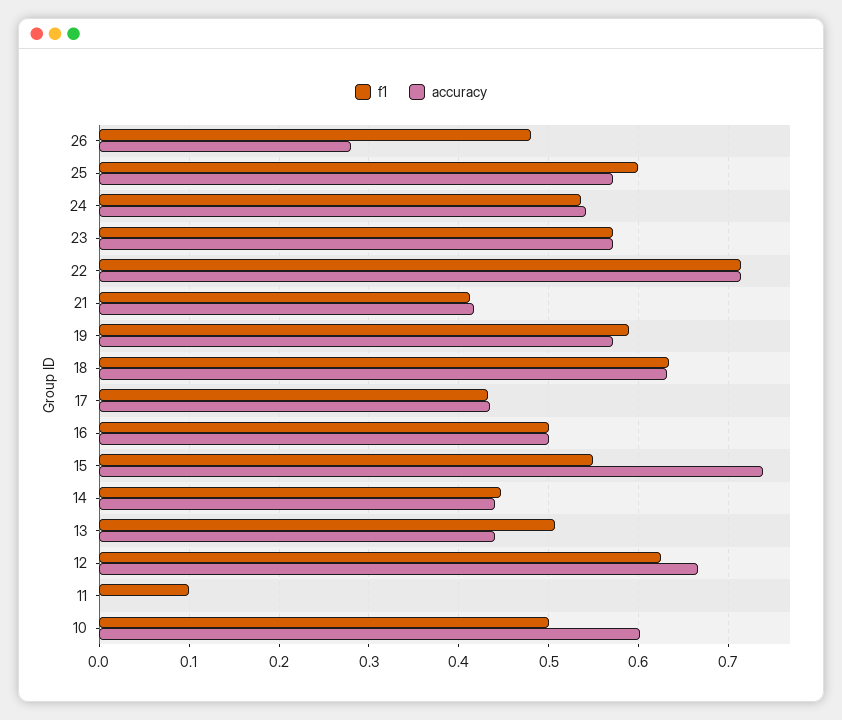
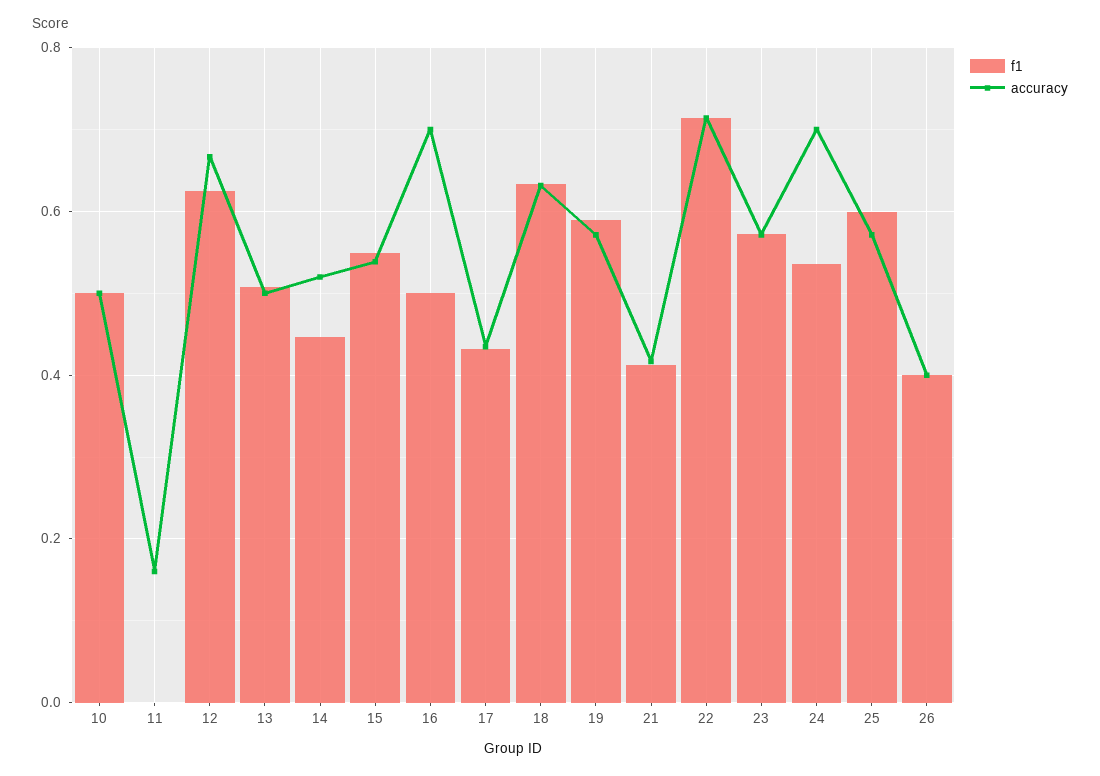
f1, 26: 0.48 -> 0.4
accuracy, 26: 0.28 -> 0.4
accuracy, 24: 0.54 -> 0.7
accuracy, 16: 0.5 -> 0.7
accuracy, 15: 0.74 -> 0.54
accuracy, 14: 0.44 -> 0.52
accuracy, 13: 0.44 -> 0.5
f1, 11: 0.1 -> 0
accuracy, 11: 0 -> 0.16
accuracy, 10: 0.6 -> 0.5

